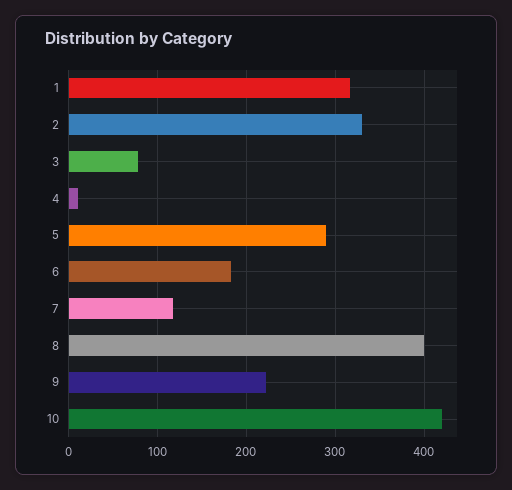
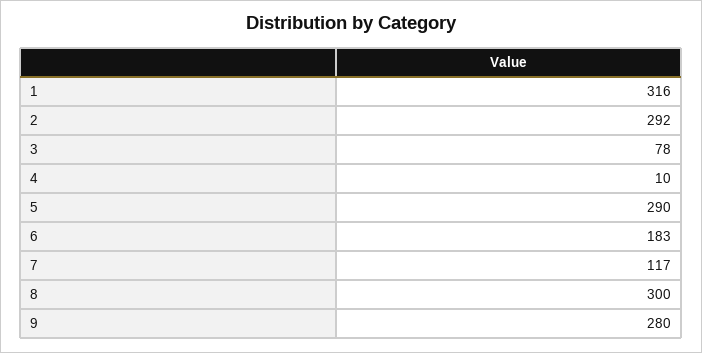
2: 330 -> 292
8: 400 -> 300
9: 220 -> 280
10: 420 -> none

